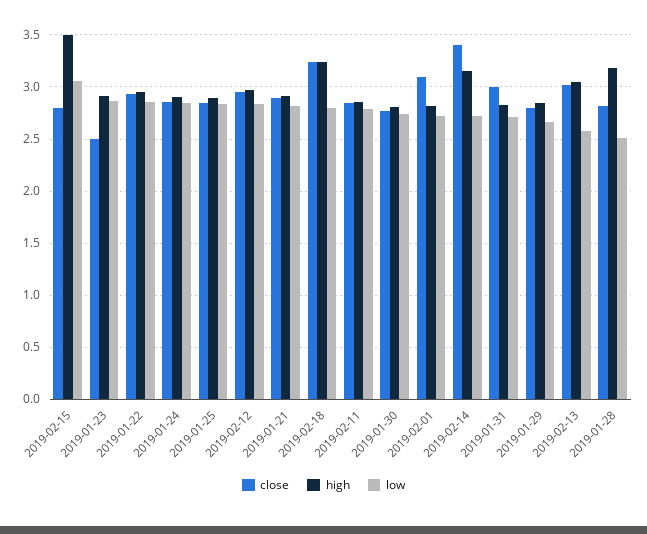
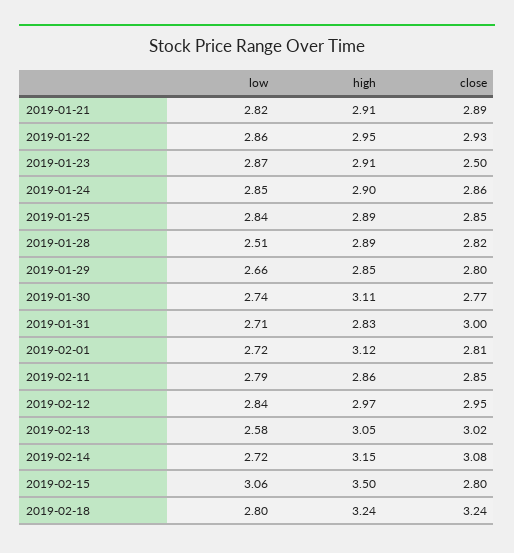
high, 2019-01-30: 2.8 -> 3.11
close, 2019-02-01: 3.1 -> 2.81
high, 2019-02-01: 2.8 -> 3.12
close, 2019-02-14: 3.4 -> 3.08
high, 2019-01-28: 3.2 -> 2.89

